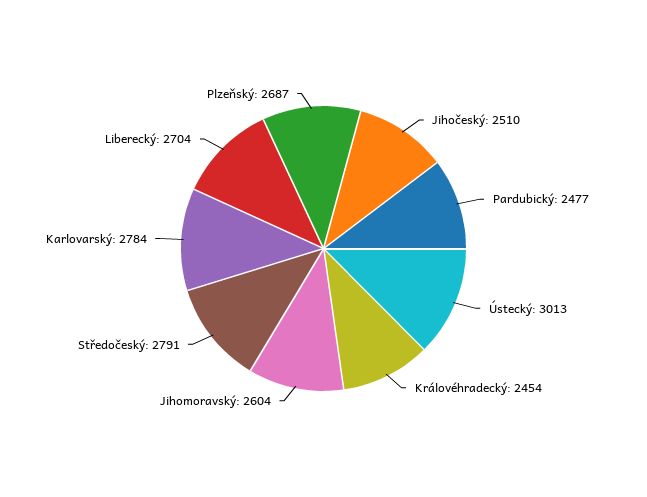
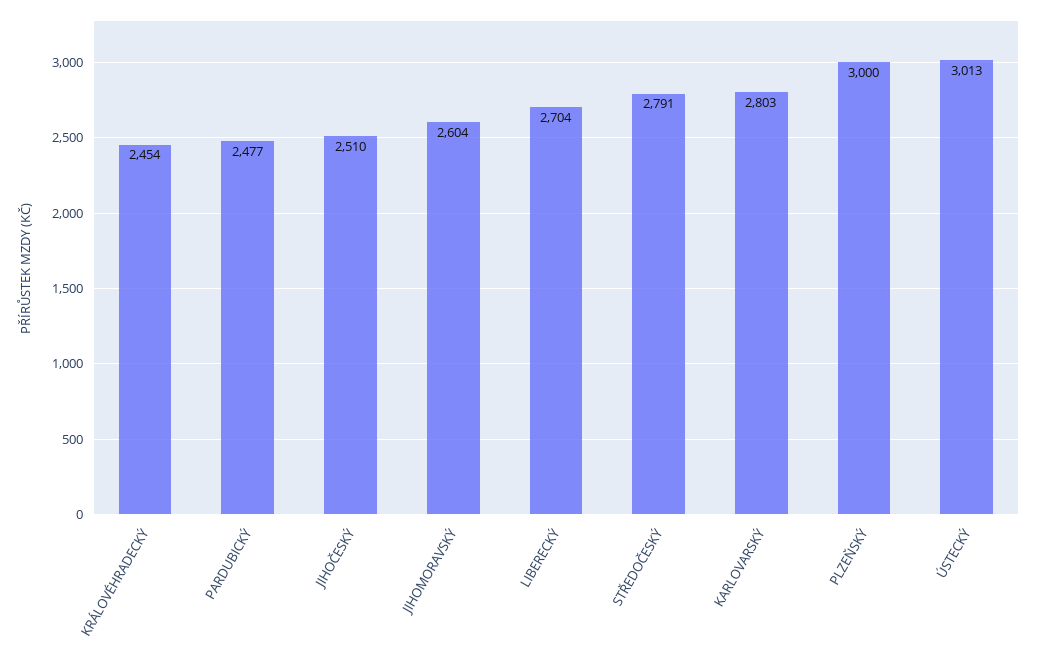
Karlovarský: 2784 -> 2803
Plzeňský: 2687 -> 3000

